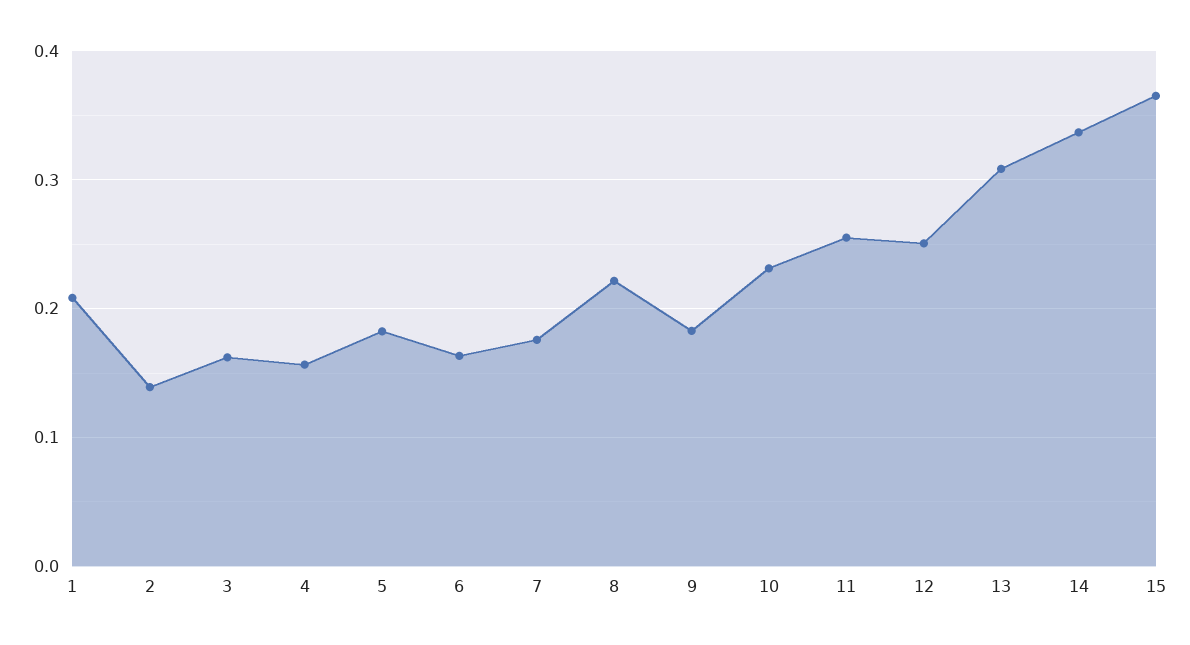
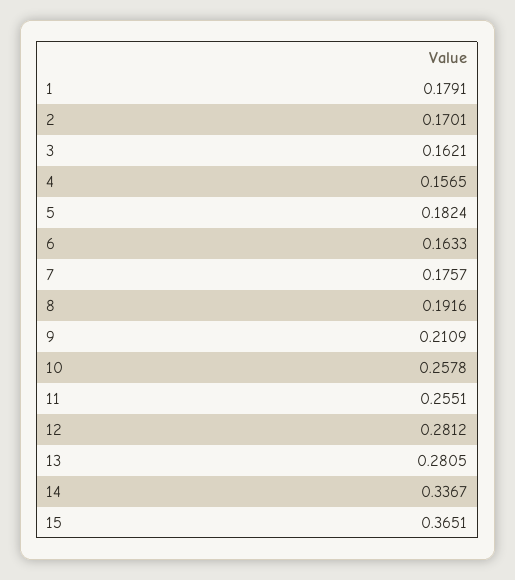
1: 0.21 -> 0.1791
2: 0.14 -> 0.1701
8: 0.22 -> 0.1916
9: 0.18 -> 0.2109
10: 0.23 -> 0.2578
12: 0.25 -> 0.2812
13: 0.31 -> 0.2805

